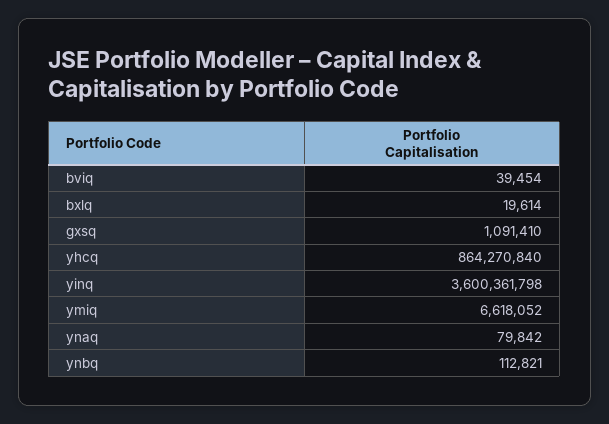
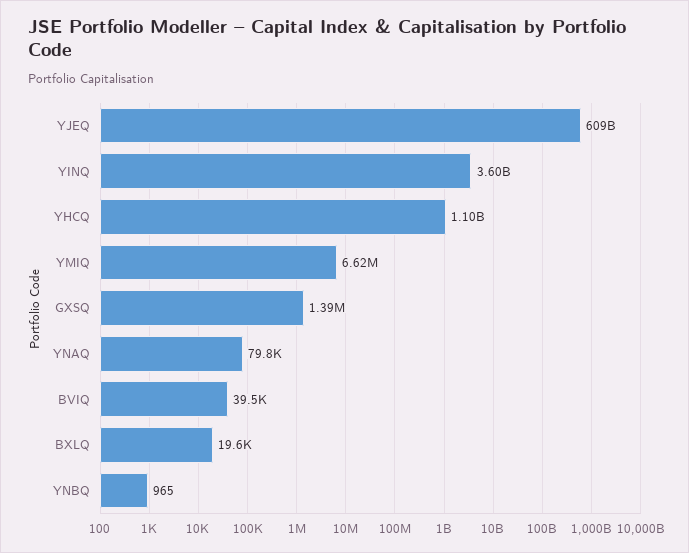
gxsq: 1091410 -> 1390000
yhcq: 864270840 -> 1100000000
ynbq: 112821 -> 965
YJEQ: none -> 609000000000

